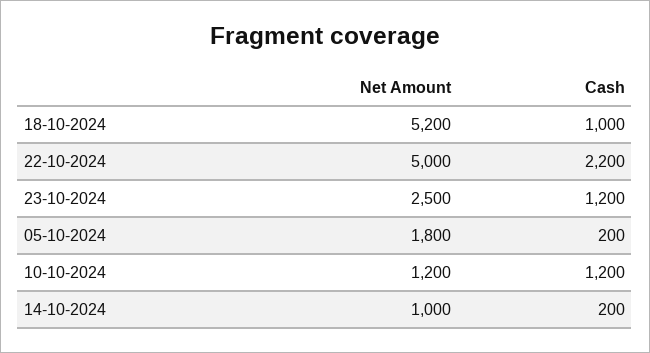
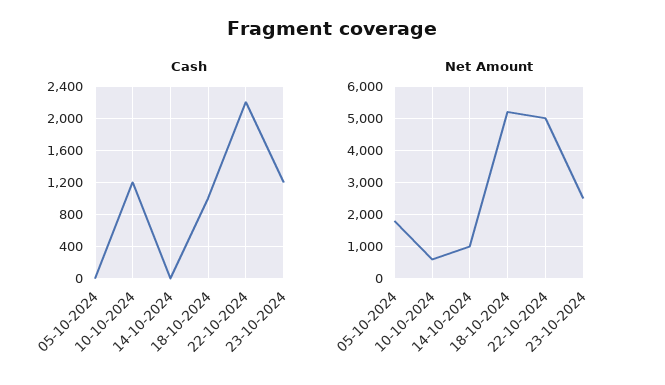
Cash, 05-10-2024: 200 -> 0
Net Amount, 10-10-2024: 1200 -> 600
Cash, 14-10-2024: 200 -> 0

